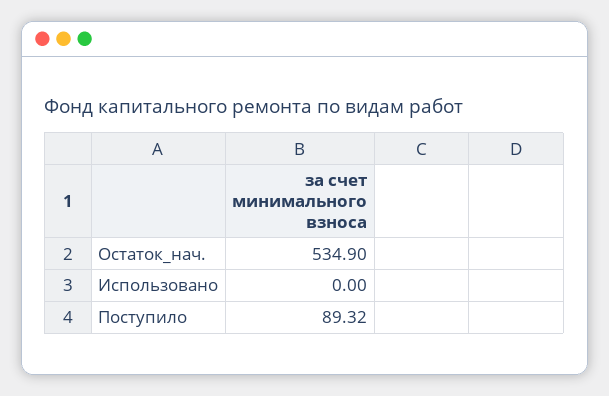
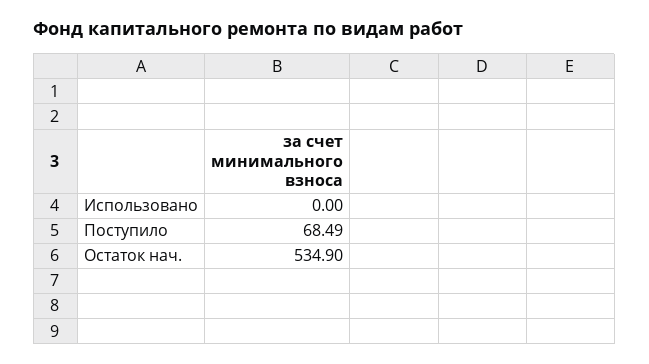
Поступило: 89.32 -> 68.49

